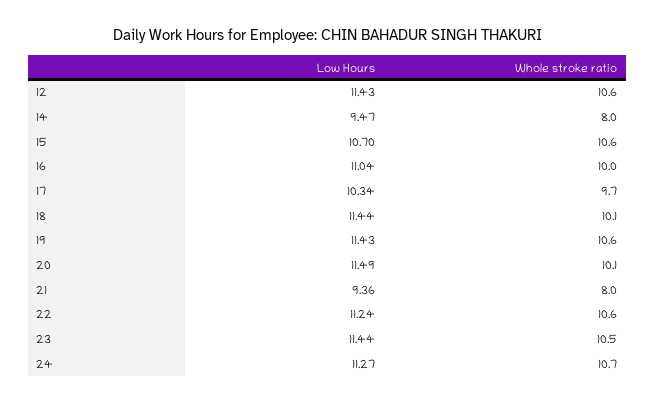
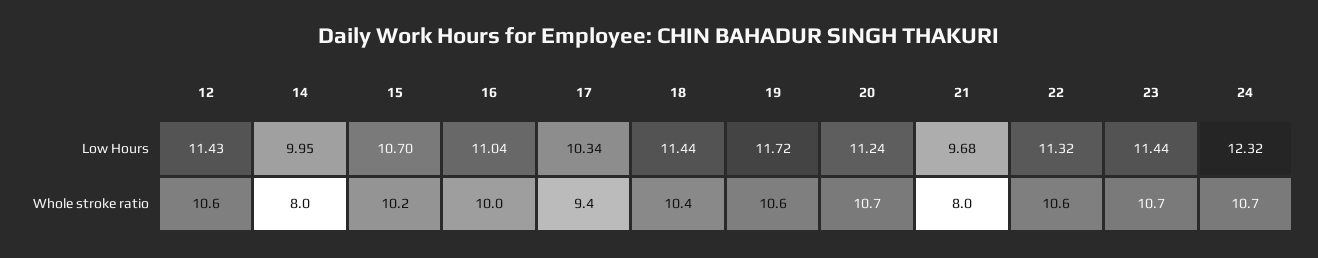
Low Hours, 14: 9.47 -> 9.95
Whole stroke ratio, 15: 10.6 -> 10.2
Whole stroke ratio, 17: 9.7 -> 9.4
Whole stroke ratio, 18: 10.1 -> 10.4
Low Hours, 19: 11.43 -> 11.72
Low Hours, 20: 11.49 -> 11.24
Whole stroke ratio, 20: 10.1 -> 10.7
Low Hours, 21: 9.36 -> 9.68
Low Hours, 22: 11.24 -> 11.32
Whole stroke ratio, 23: 10.5 -> 10.7
Low Hours, 24: 11.27 -> 12.32

